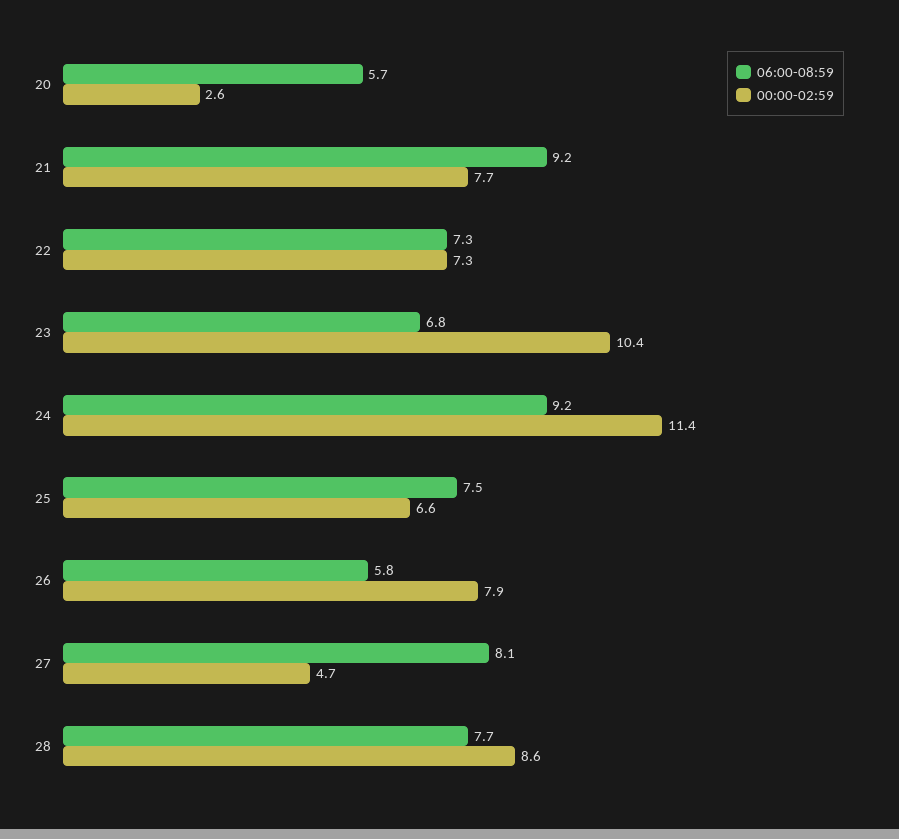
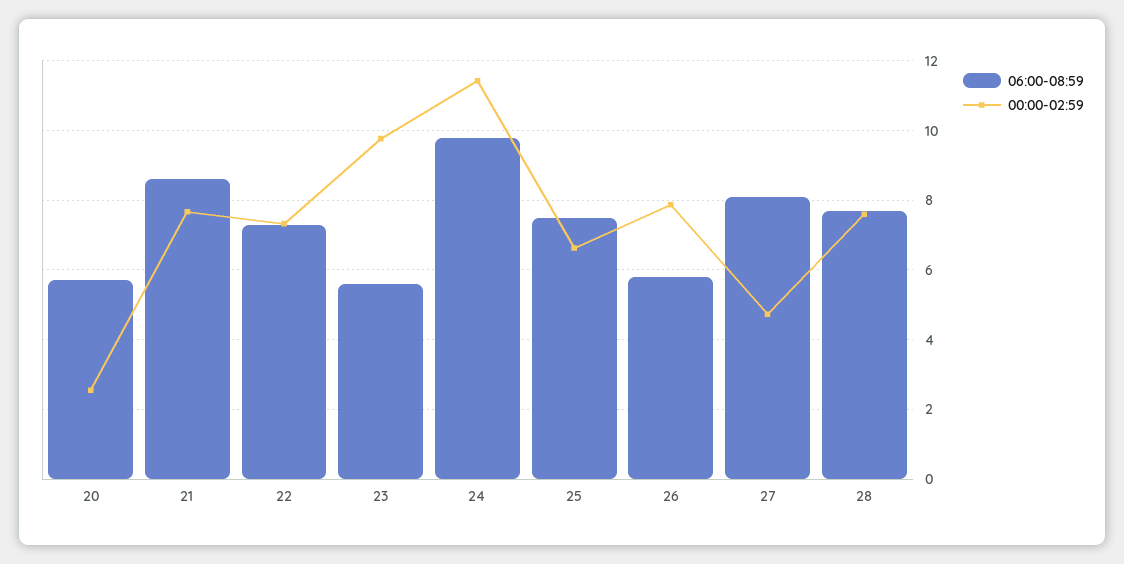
06:00-08:59, 21: 9.2 -> 8.6
06:00-08:59, 23: 6.8 -> 5.6
00:00-02:59, 23: 10.4 -> 9.8
06:00-08:59, 24: 9.2 -> 9.8
00:00-02:59, 28: 8.6 -> 7.6

